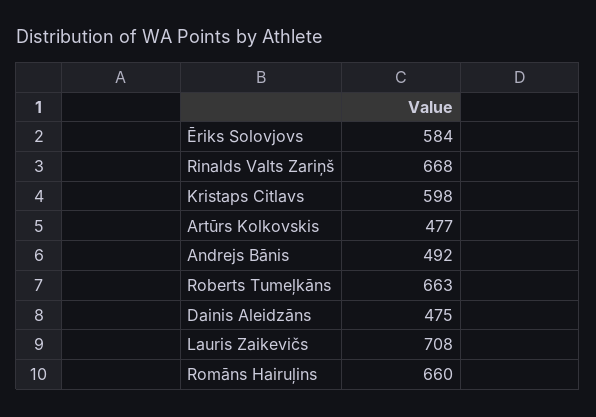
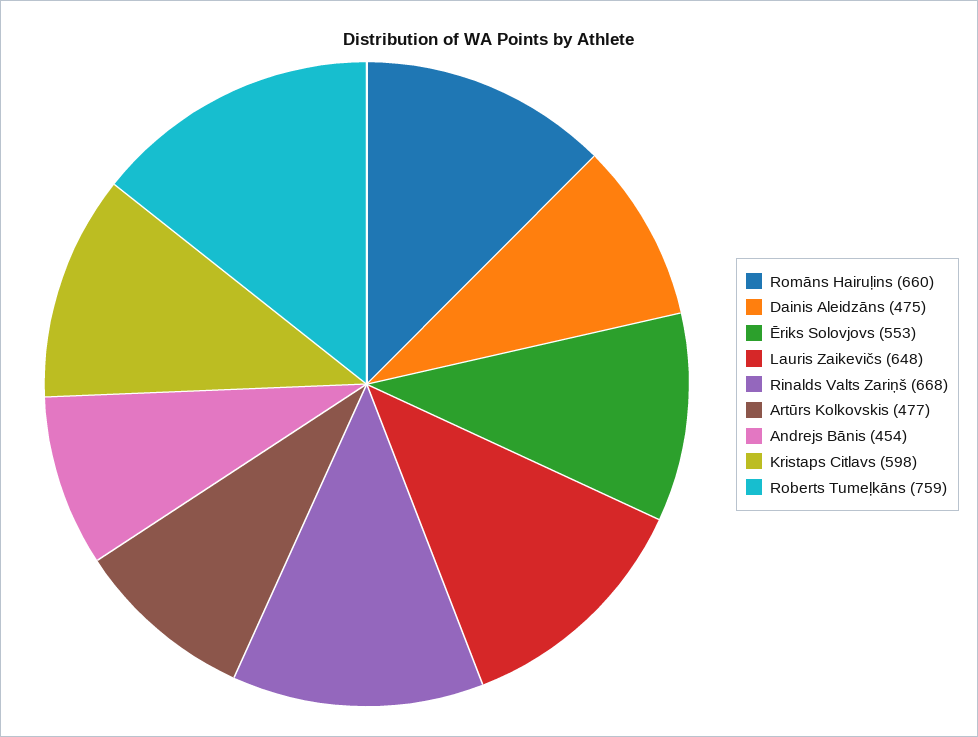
Ēriks Solovjovs: 584 -> 553
Andrejs Bānis: 492 -> 454
Roberts Tumeļkāns: 663 -> 759
Lauris Zaikevičs: 708 -> 648

